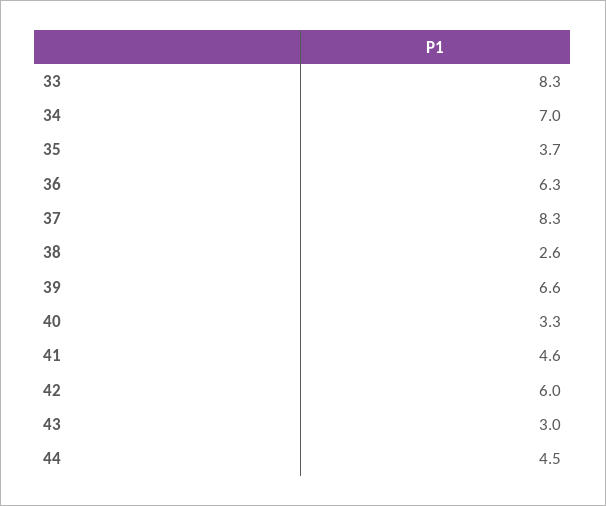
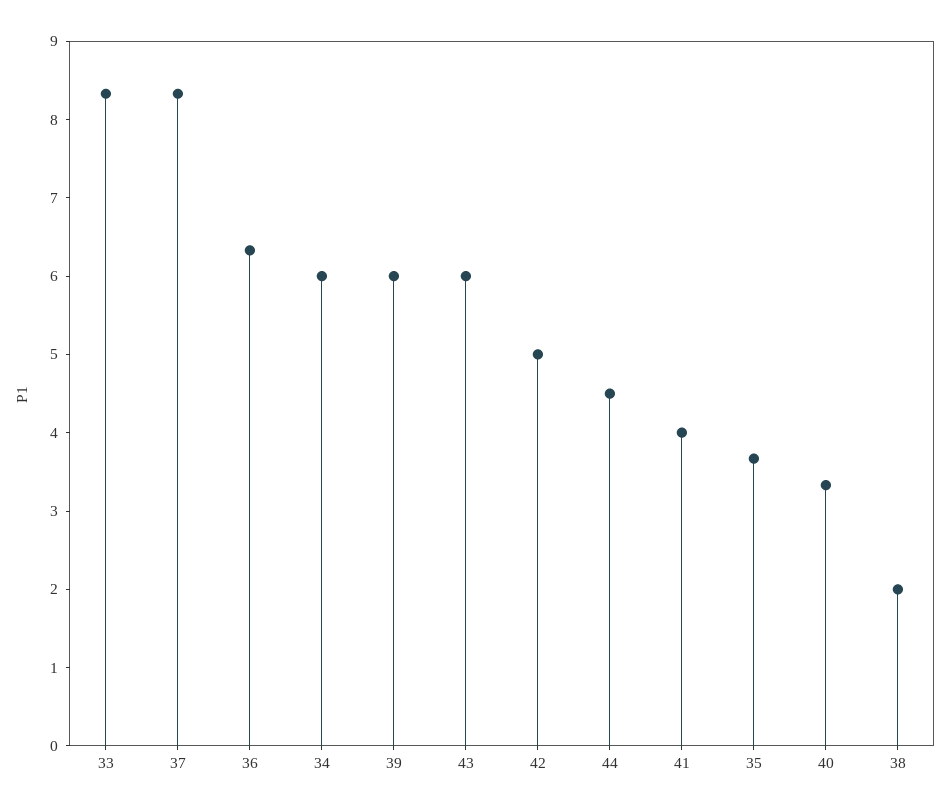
34: 7 -> 6
38: 2.6 -> 2
39: 6.6 -> 6
41: 4.6 -> 4
42: 6 -> 5
43: 3 -> 6

